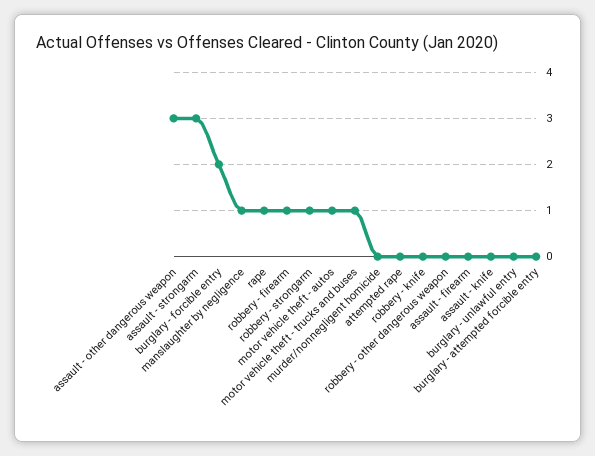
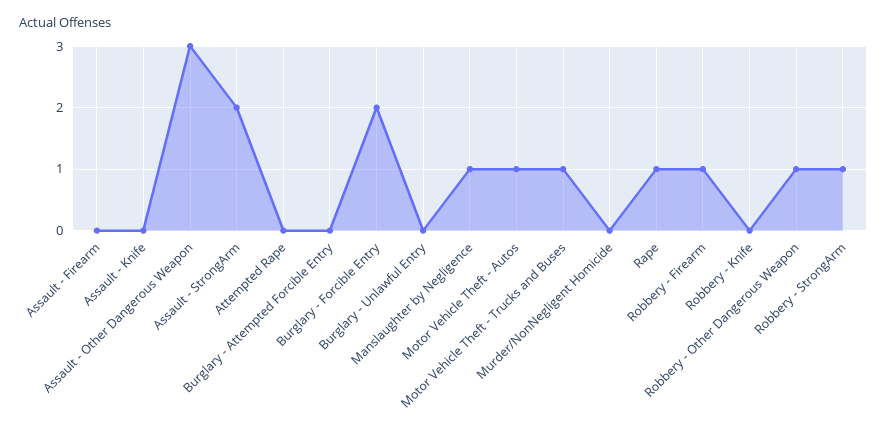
assault - strongarm: 3 -> 2
robbery - other dangerous weapon: 0 -> 1

